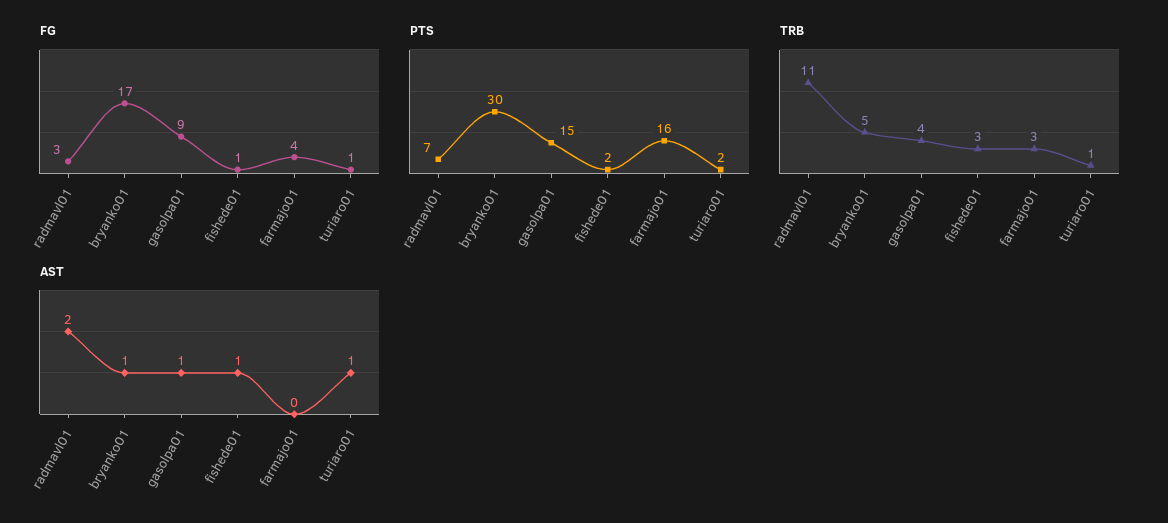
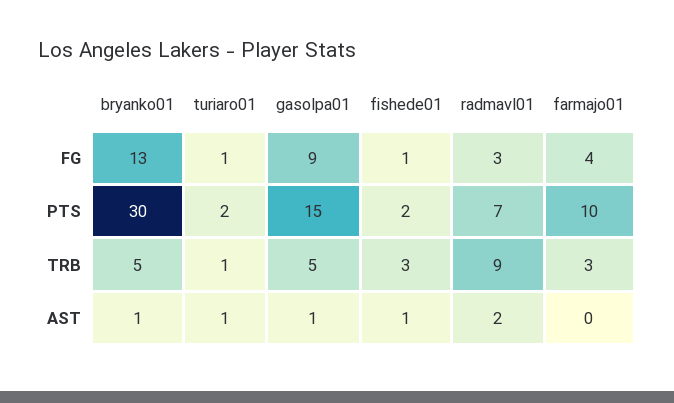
FG, bryanko01: 17 -> 13
PTS, farmajo01: 16 -> 10
TRB, radmavl01: 11 -> 9
TRB, gasolpa01: 4 -> 5

